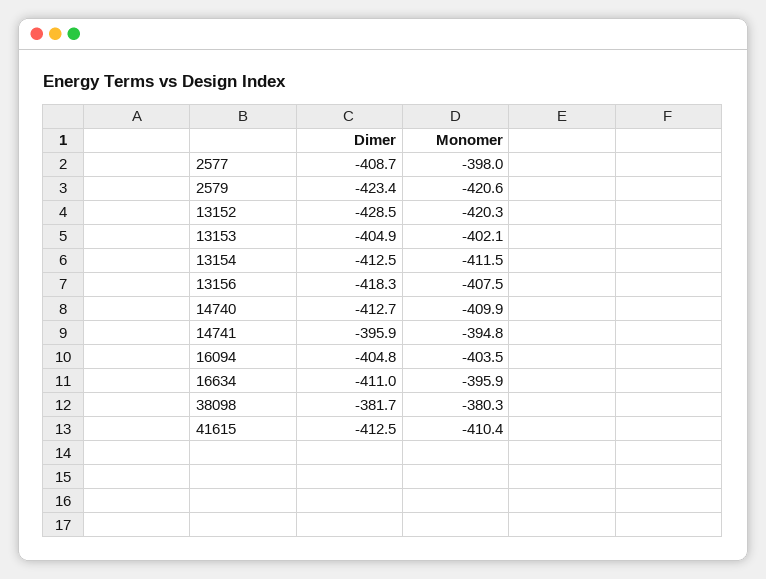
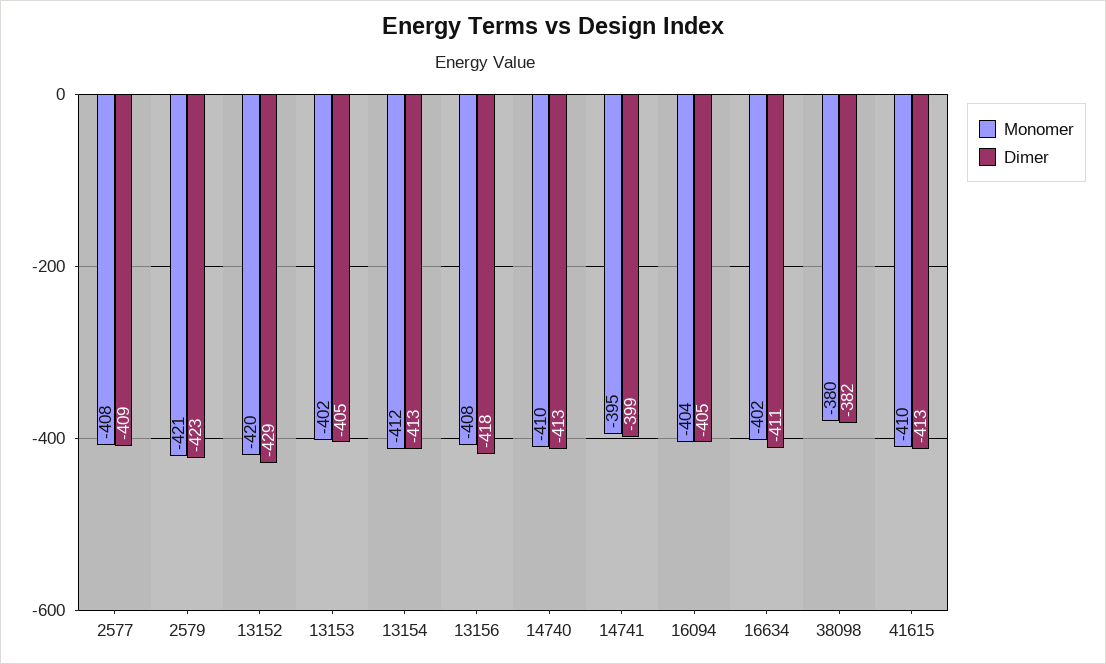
Monomer, 2577: -398 -> -408
Dimer, 14741: -395.9 -> -399
Monomer, 16634: -395.9 -> -402

